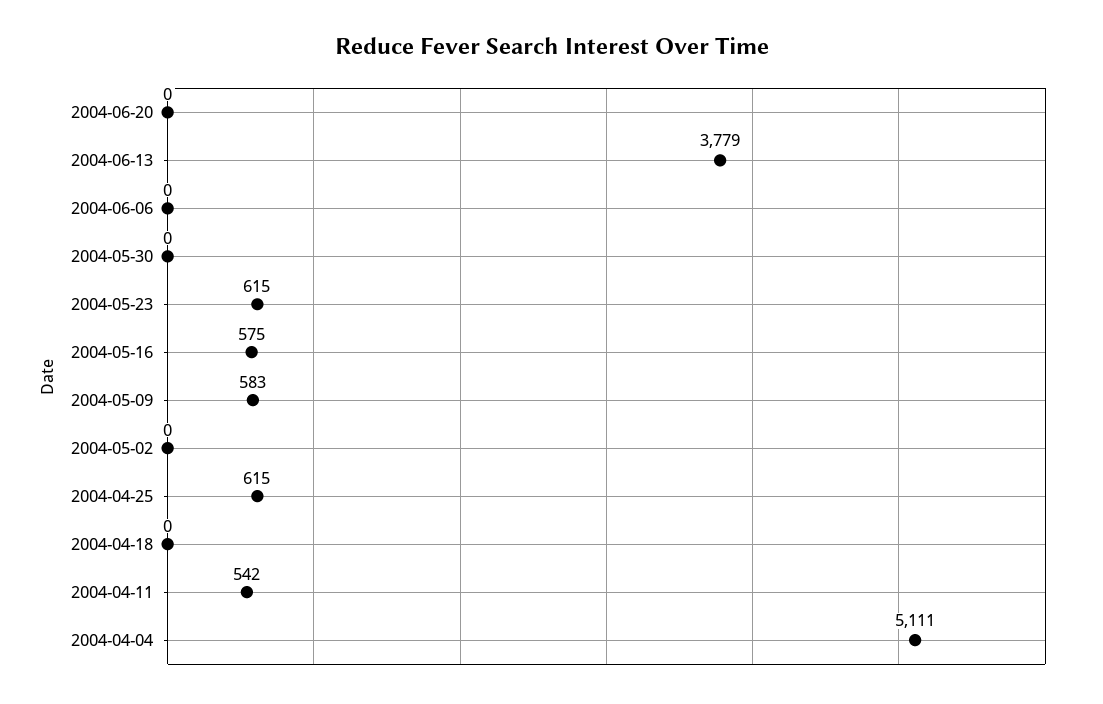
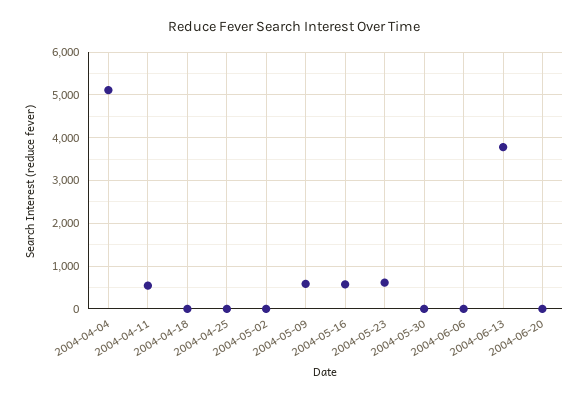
2004-04-25: 615 -> 0

